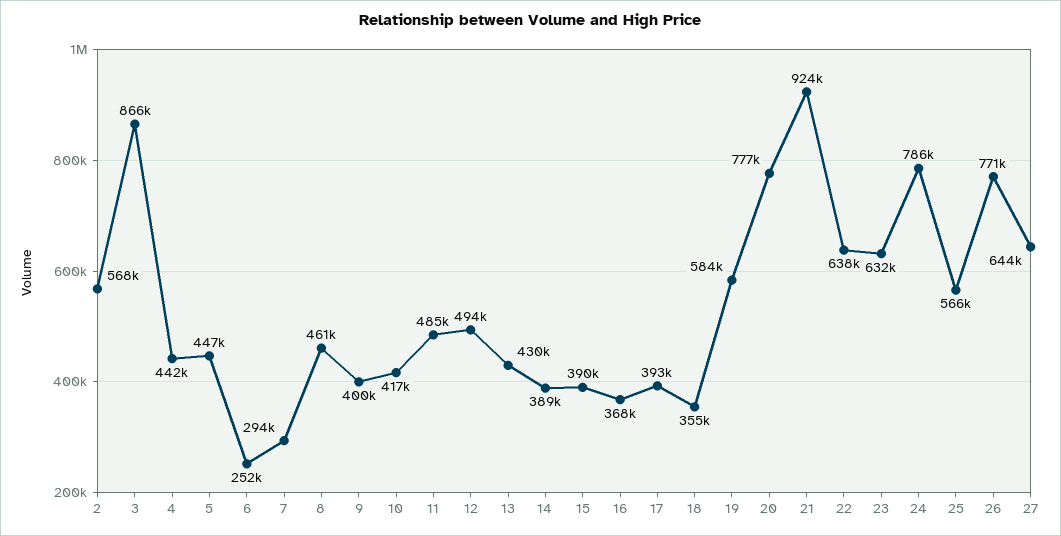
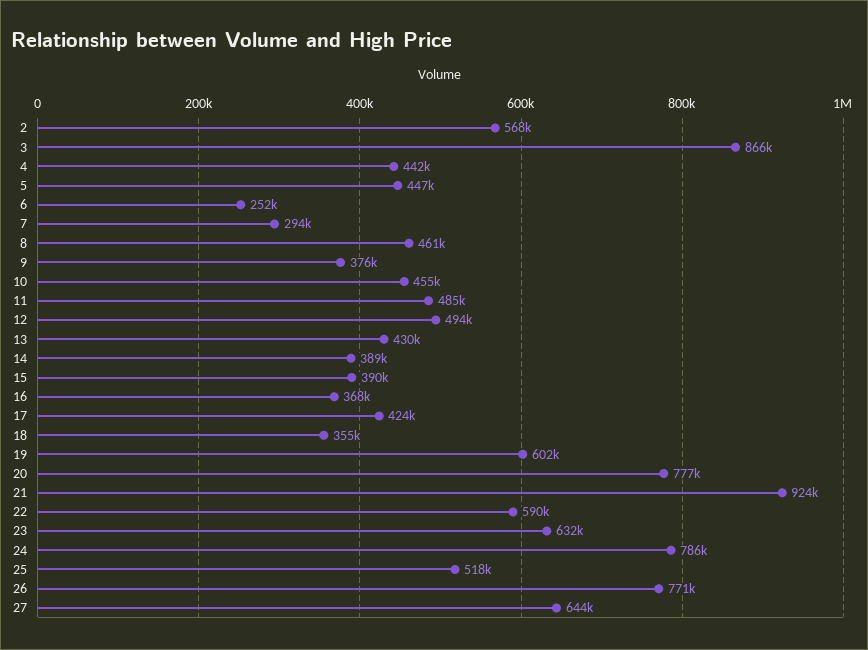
9: 400000 -> 376000
10: 417000 -> 455000
17: 393000 -> 424000
19: 584000 -> 602000
22: 638000 -> 590000
25: 566000 -> 518000

